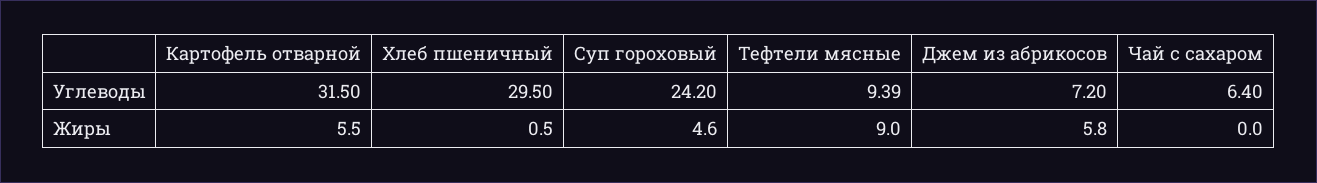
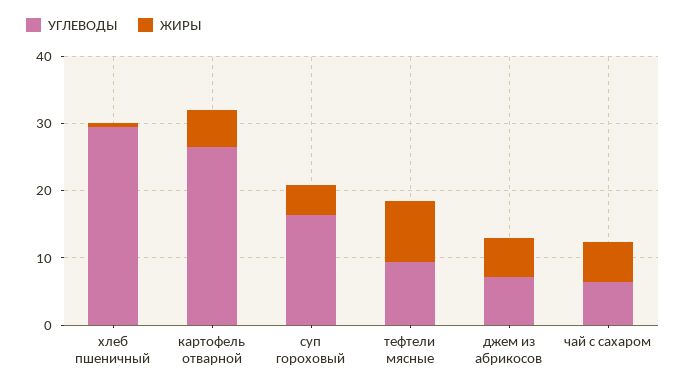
Углеводы, Картофель отварной: 31.5 -> 26
Углеводы, Суп гороховый: 24.2 -> 16
Жиры, Чай с сахаром: 0 -> 6

